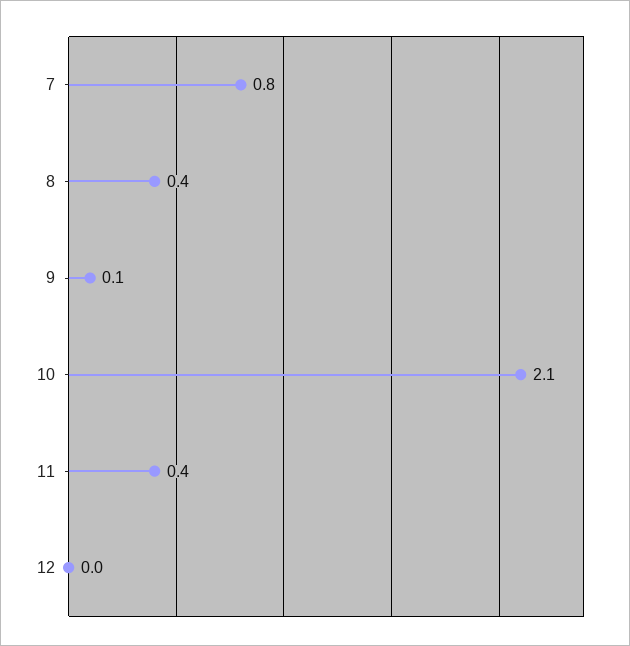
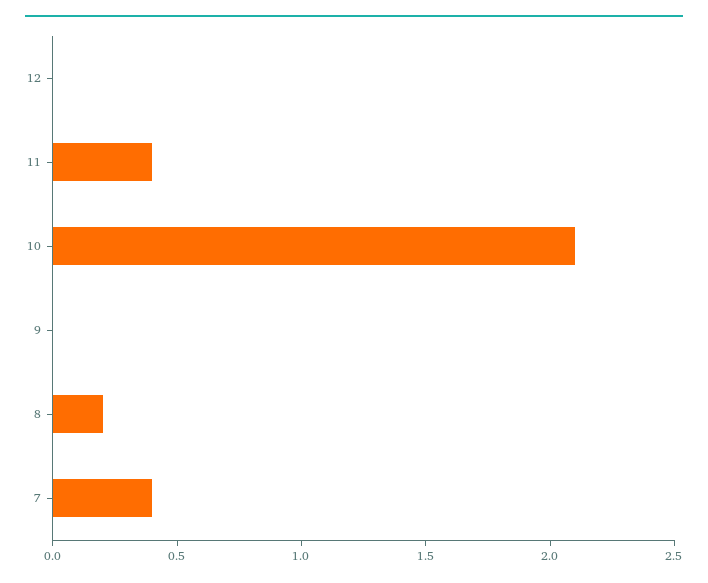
7: 0.8 -> 0.4
8: 0.4 -> 0.2
9: 0.1 -> 0

